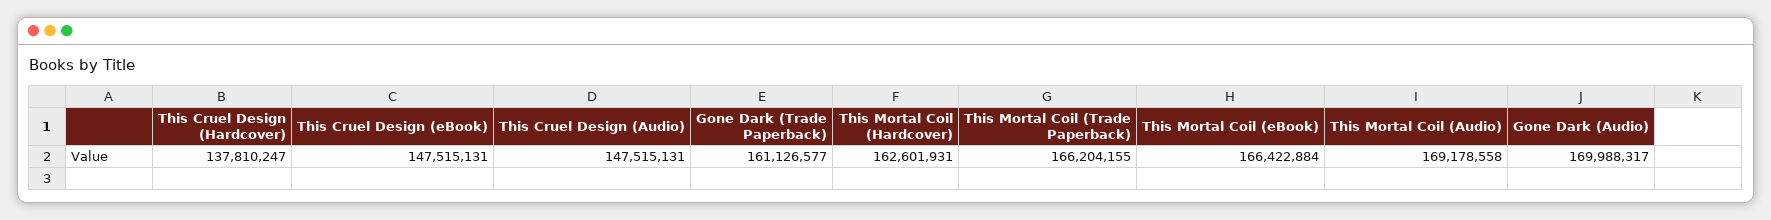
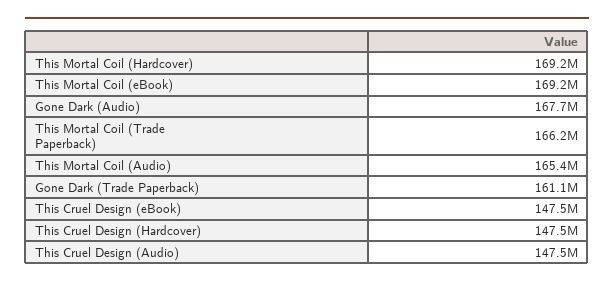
This Cruel Design (Hardcover): 137810247 -> 147500000
This Mortal Coil (Hardcover): 162601931 -> 169200000
This Mortal Coil (eBook): 166422884 -> 169200000
This Mortal Coil (Audio): 169178558 -> 165400000
Gone Dark (Audio): 169988317 -> 167700000

